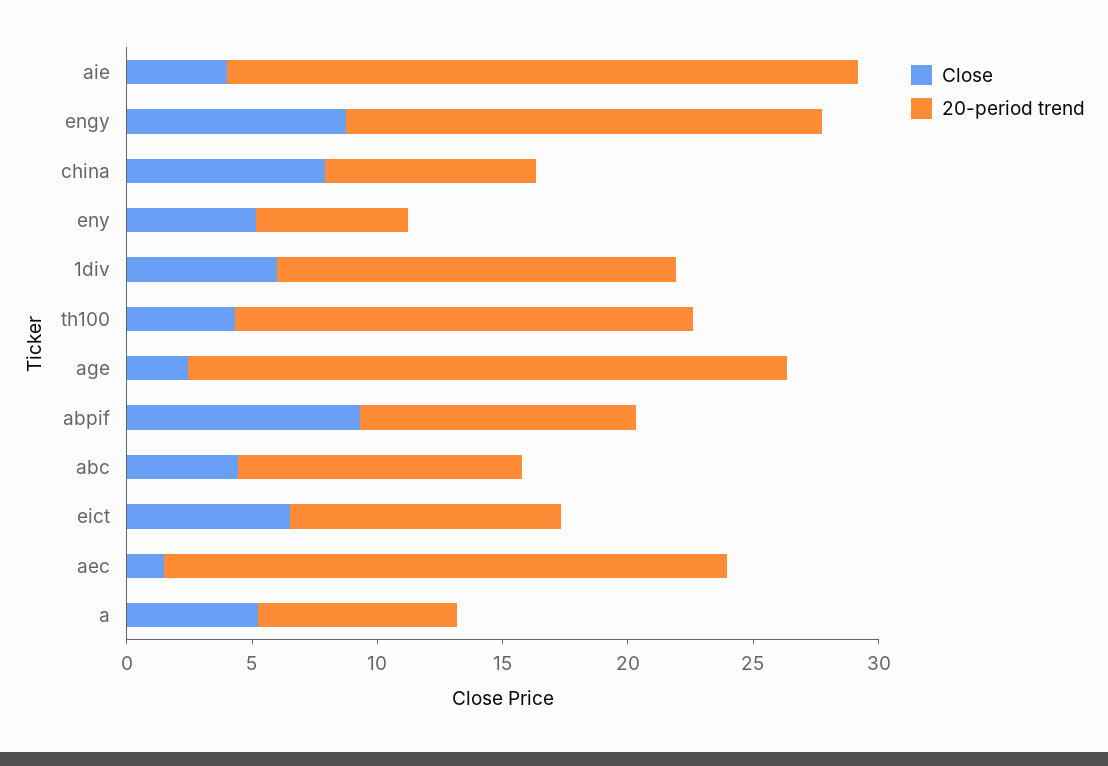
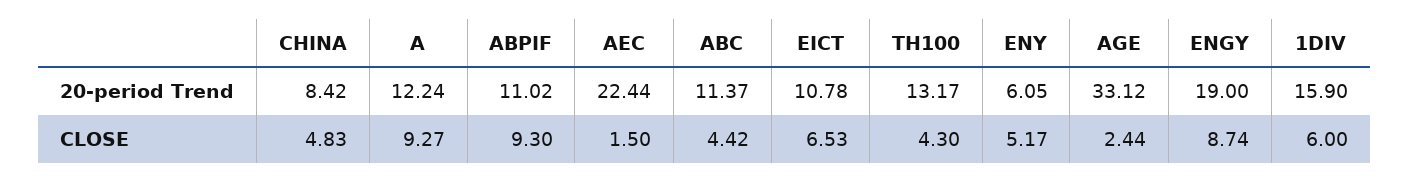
Close, aie: 4 -> none
20-period trend, aie: 25 -> none
Close, china: 8 -> 4.83
20-period trend, th100: 18 -> 13.17
20-period trend, age: 24 -> 33.12
Close, a: 5 -> 9.27
20-period trend, a: 8 -> 12.24

